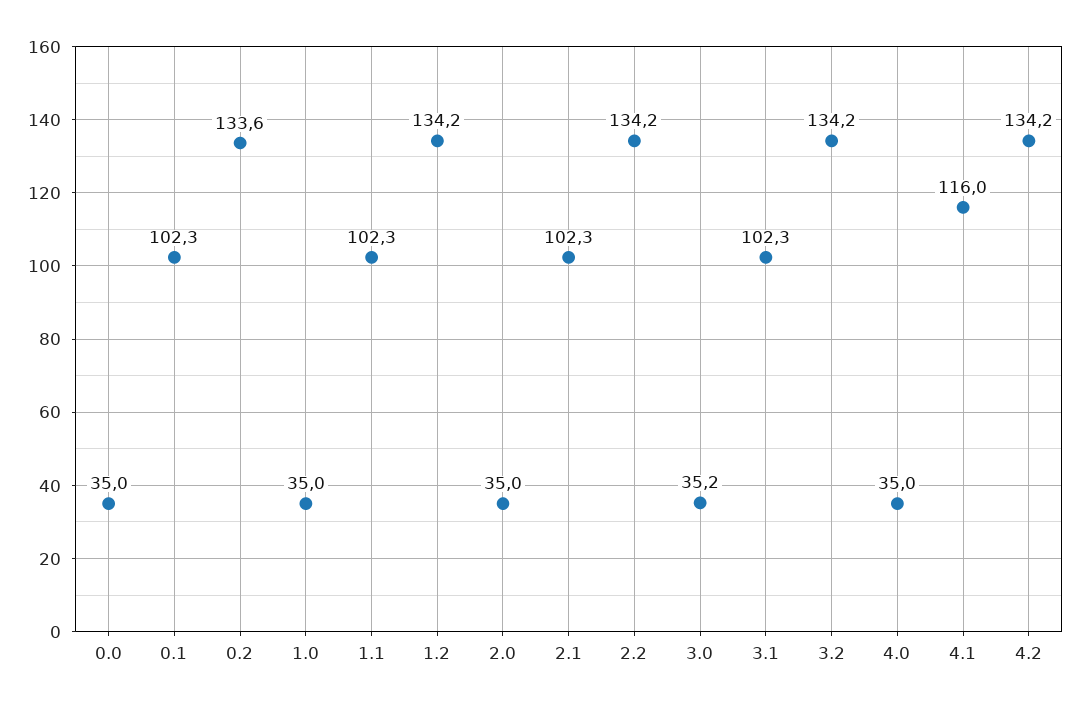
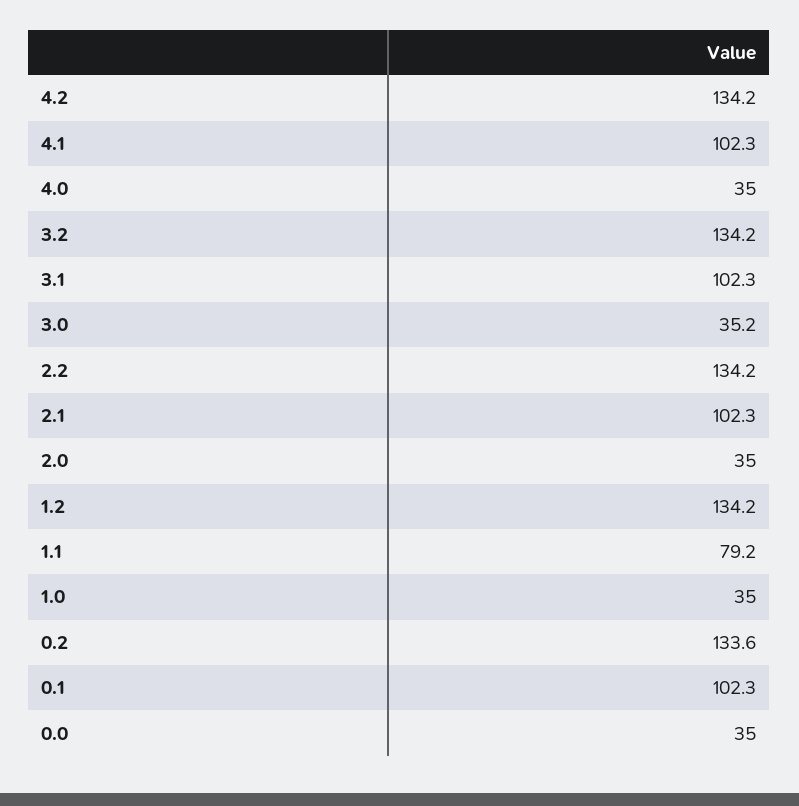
1.1: 102.3 -> 79.2
4.1: 116 -> 102.3

